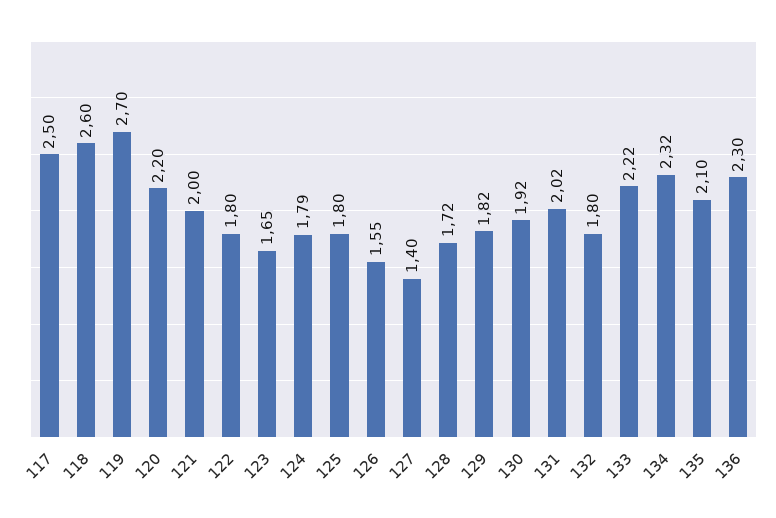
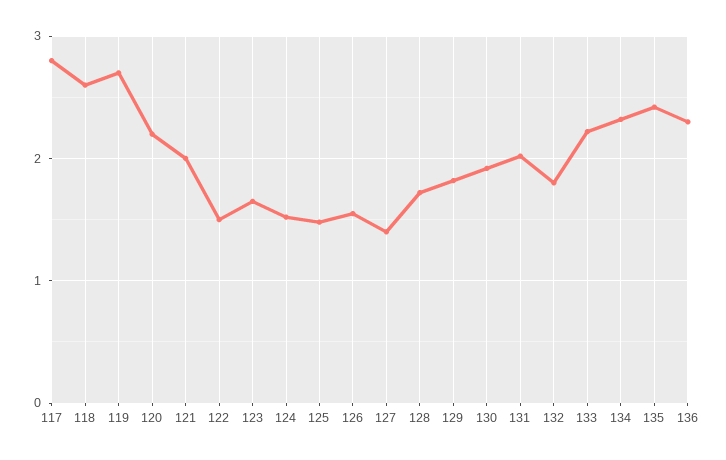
117: 2.5 -> 2.8
122: 1.8 -> 1.5
124: 1.79 -> 1.5
125: 1.8 -> 1.5
135: 2.1 -> 2.4

